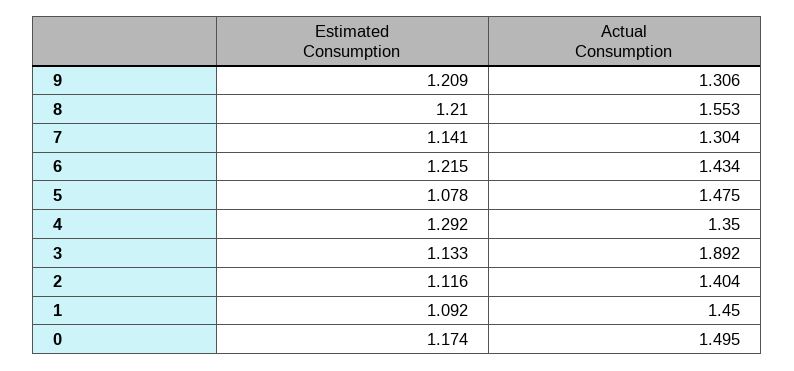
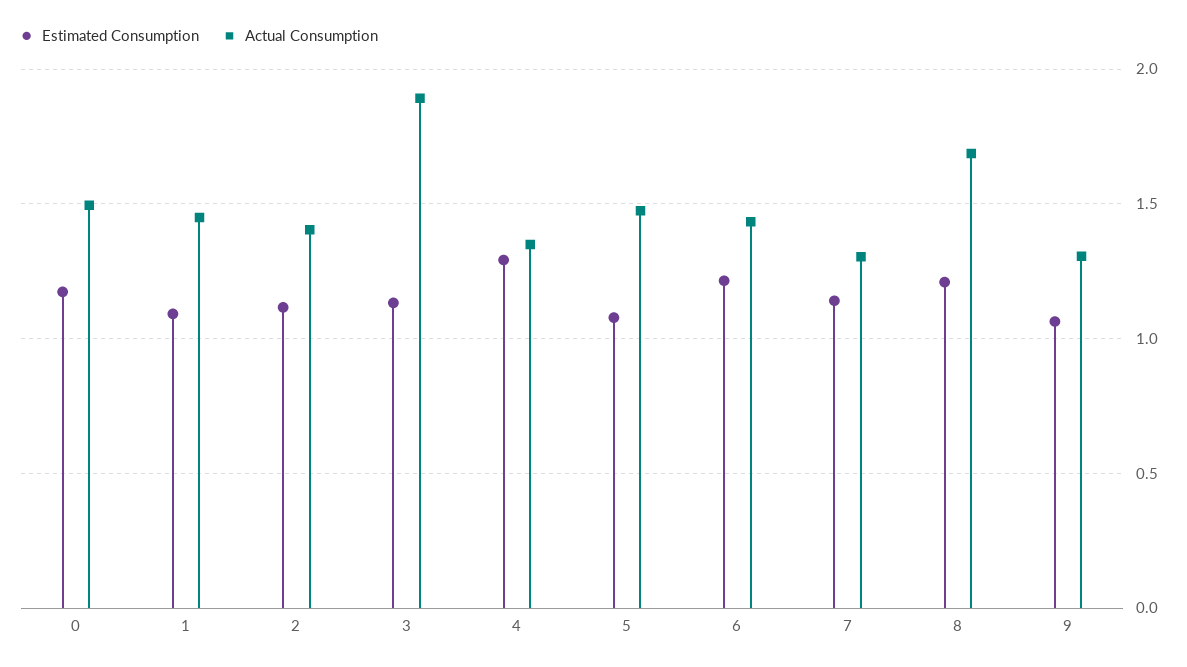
Estimated Consumption, 9: 1.209 -> 1.05
Actual Consumption, 8: 1.553 -> 1.7

